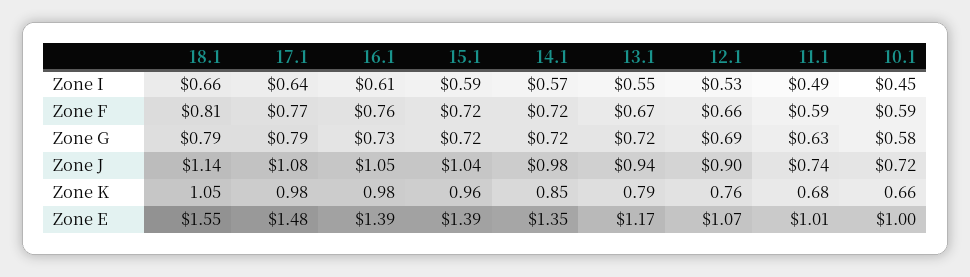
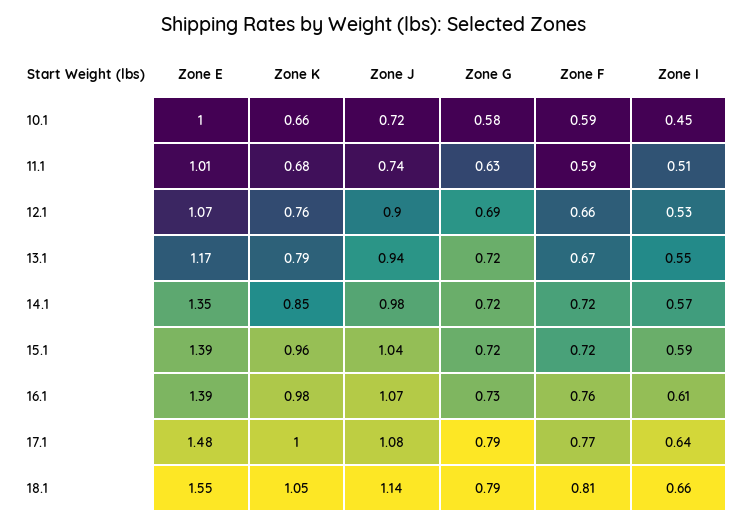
11.1, Zone I: 0.49 -> 0.51
16.1, Zone J: 1.05 -> 1.07
17.1, Zone K: 0.98 -> 1

